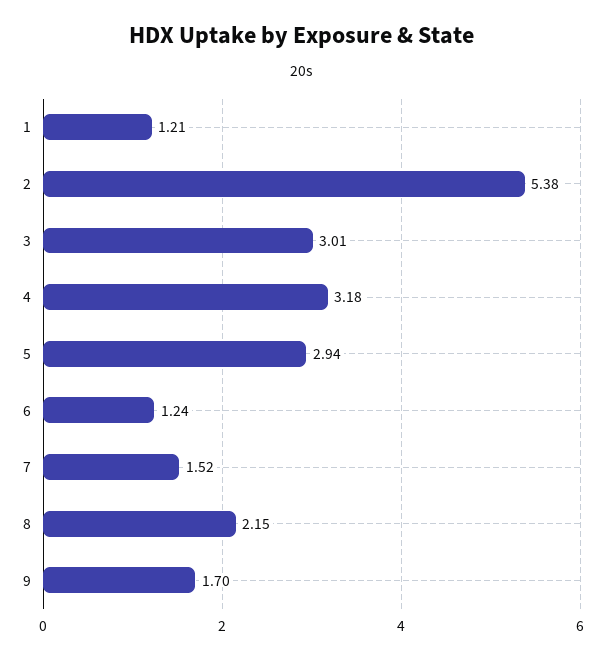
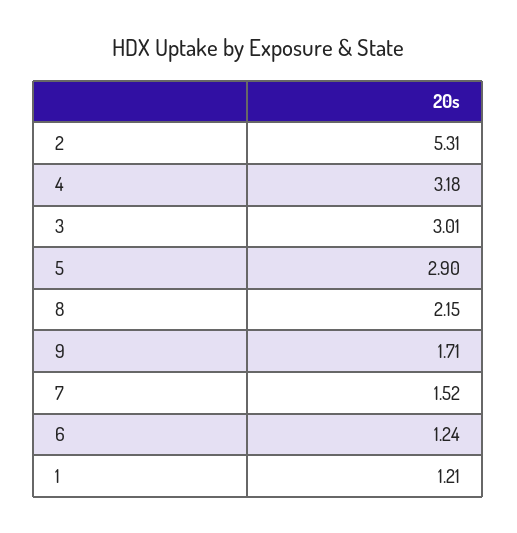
2: 5.38 -> 5.31
5: 2.94 -> 2.9
9: 1.7 -> 1.71

